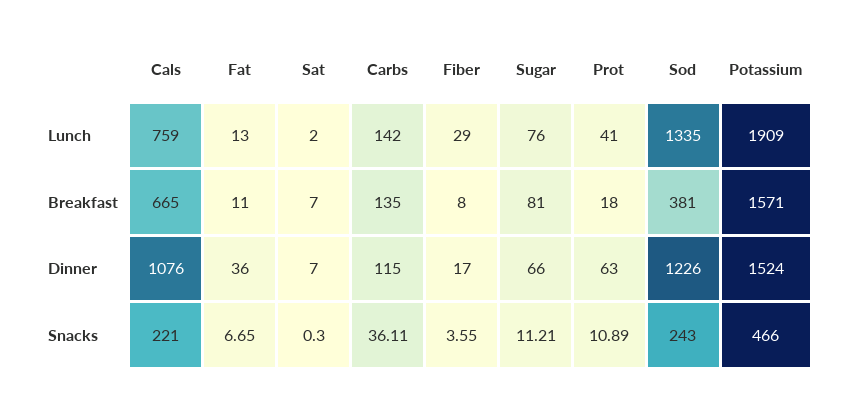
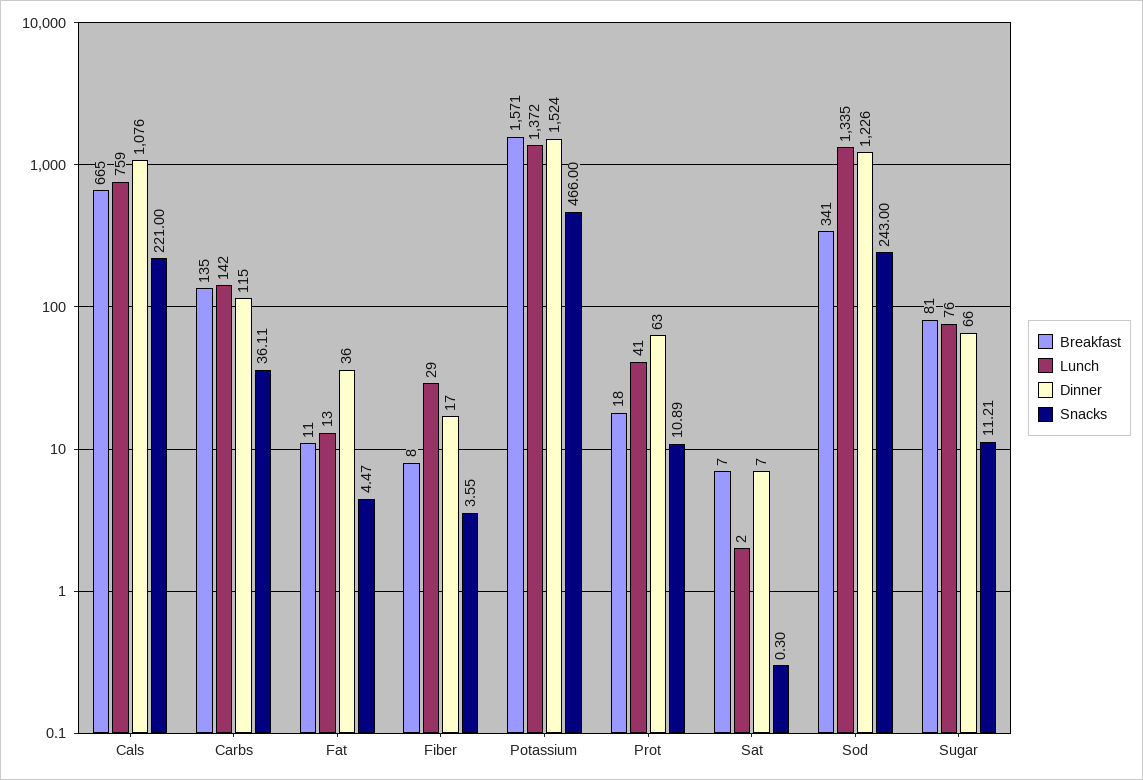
Lunch, Potassium: 1909 -> 1372
Breakfast, Sod: 381 -> 341
Snacks, Fat: 6.65 -> 4.47

